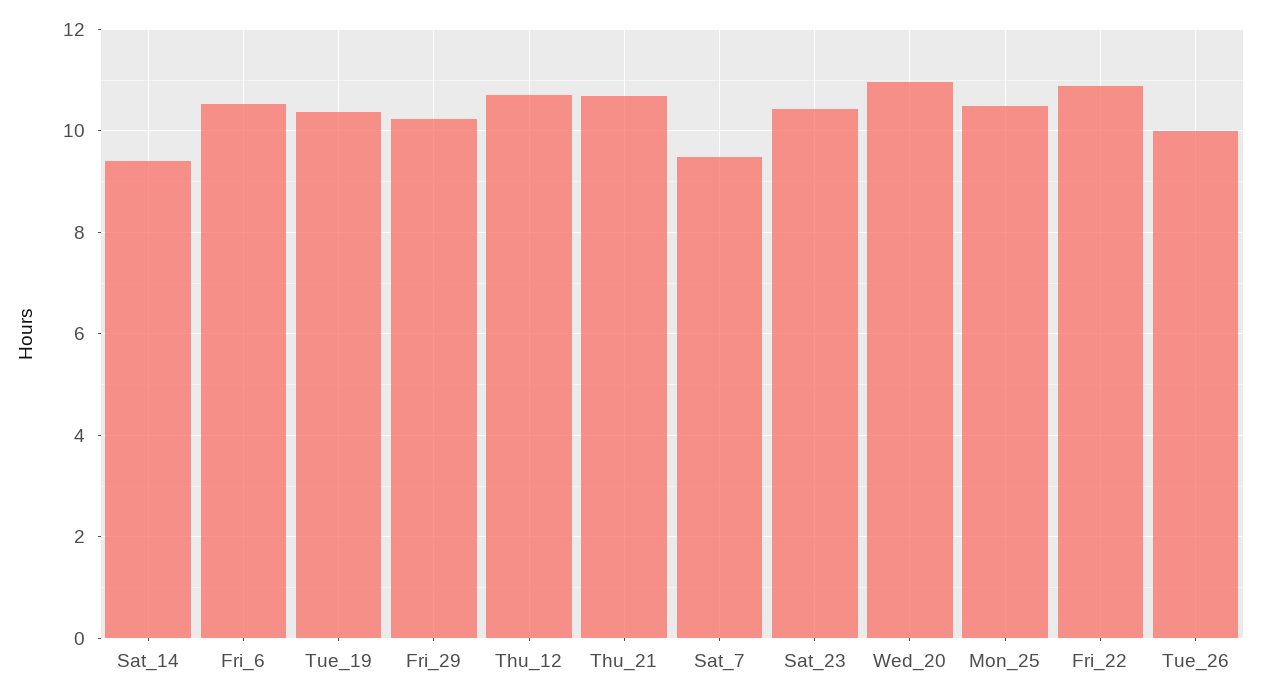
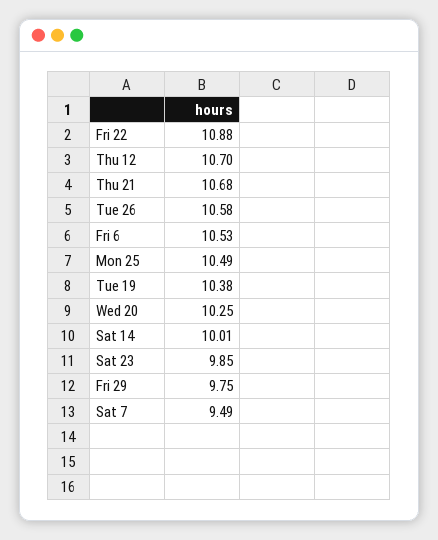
Sat_14: 9.4 -> 10.01
Fri_29: 10.2 -> 9.75
Sat_23: 10.4 -> 9.85
Wed_20: 11 -> 10.25
Tue_26: 10 -> 10.58

